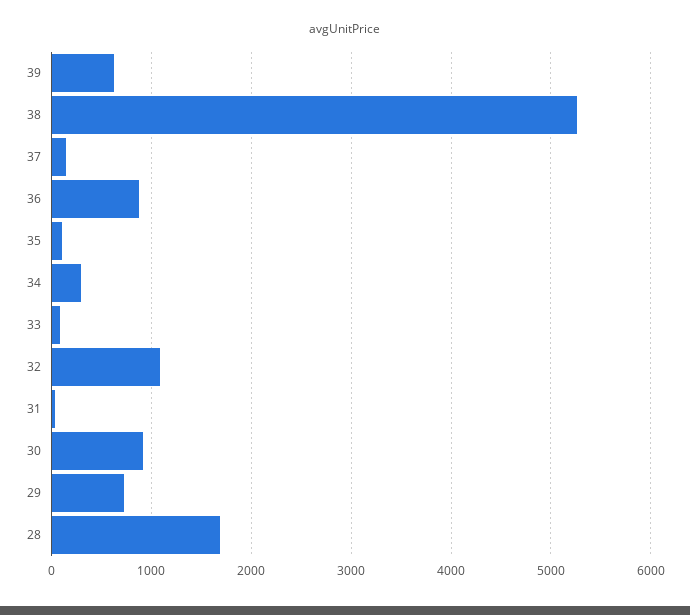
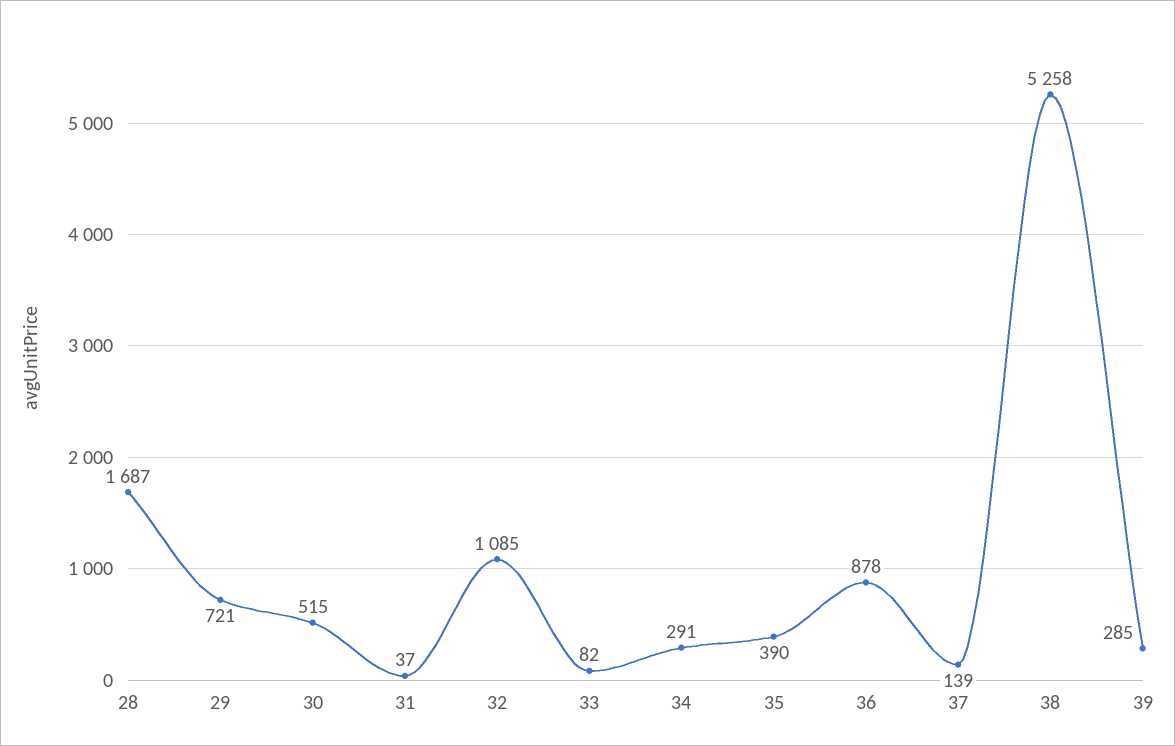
39: 600 -> 285
35: 100 -> 390
30: 900 -> 515

